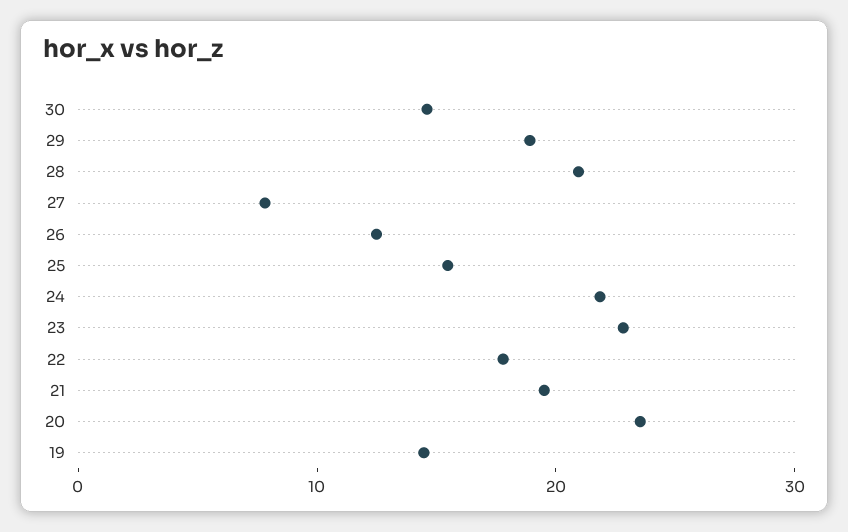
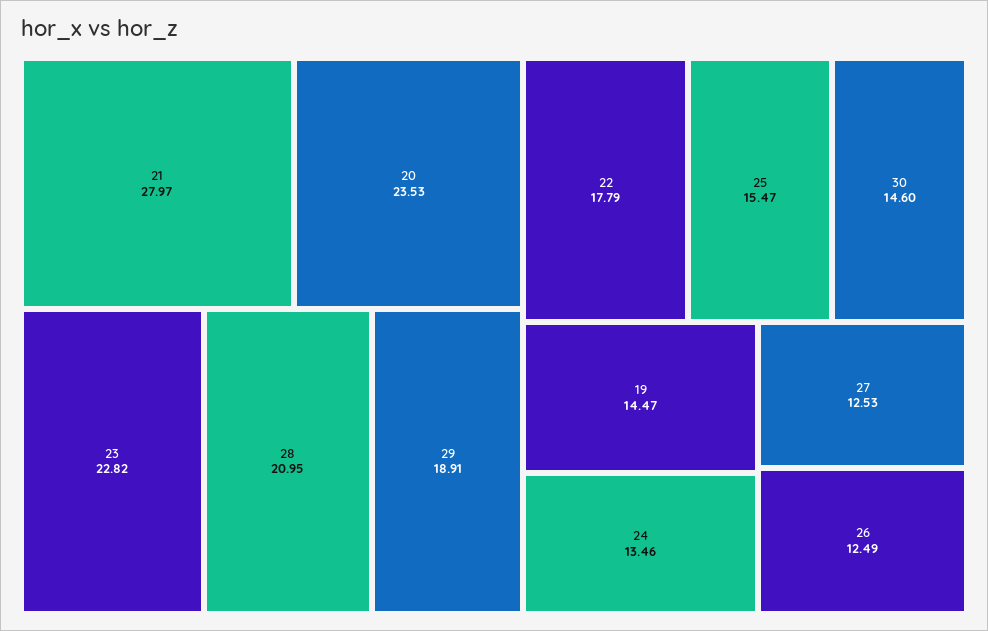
27: 8 -> 12.53
24: 22 -> 13.46
21: 20 -> 27.97

